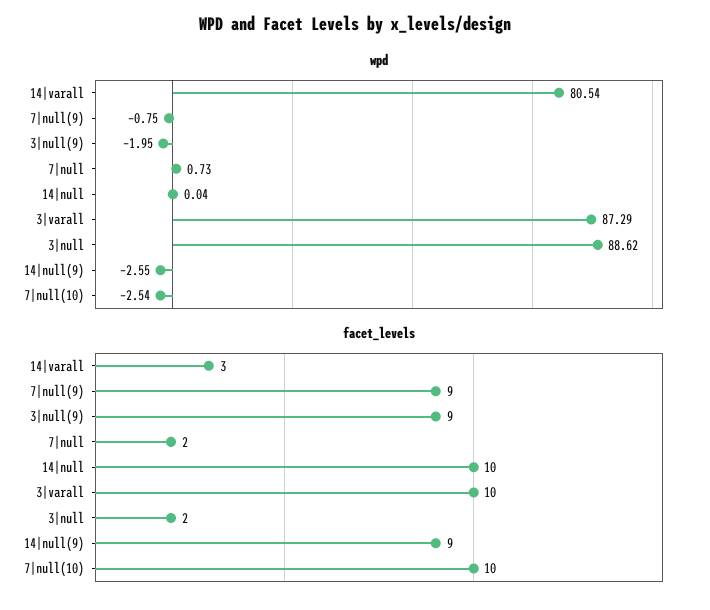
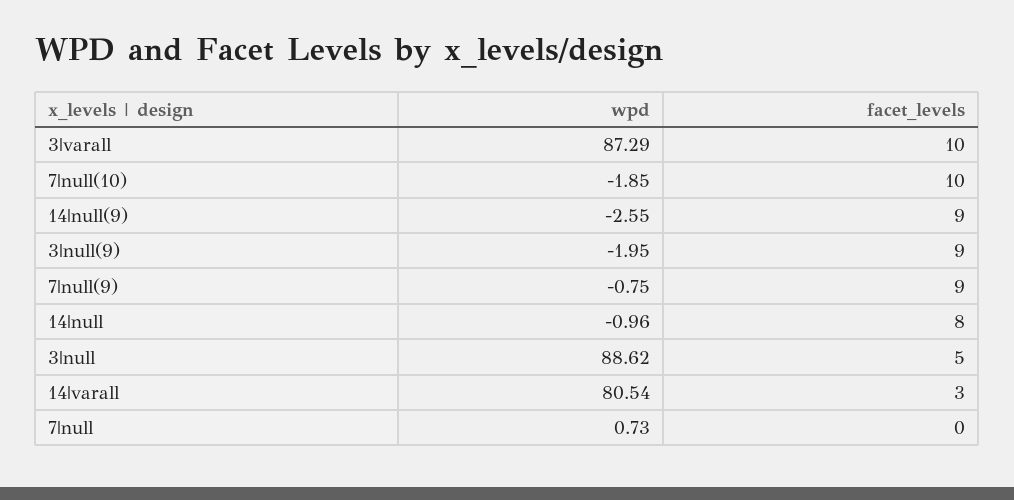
wpd, 14|null: 0.04 -> -0.96
wpd, 7|null(10): -2.54 -> -1.85
facet_levels, 7|null: 2 -> 0
facet_levels, 14|null: 10 -> 8
facet_levels, 3|null: 2 -> 5

